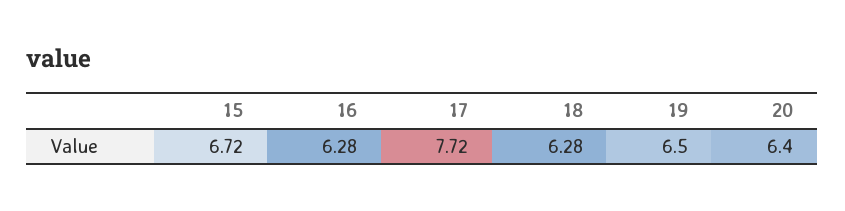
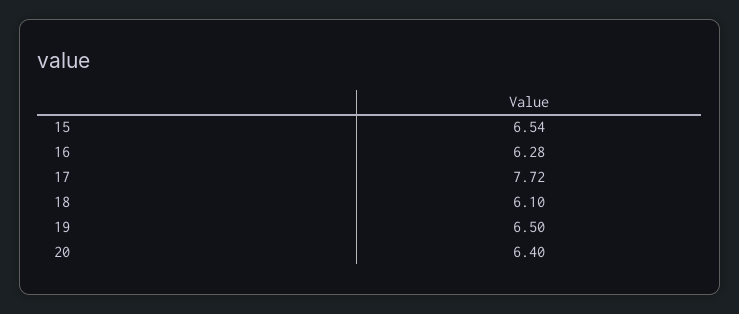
15: 6.72 -> 6.54
18: 6.28 -> 6.1

